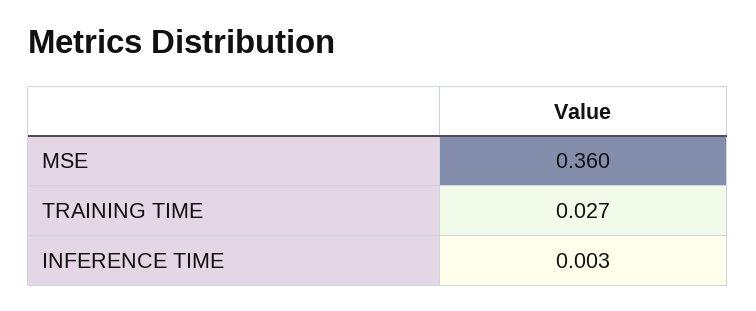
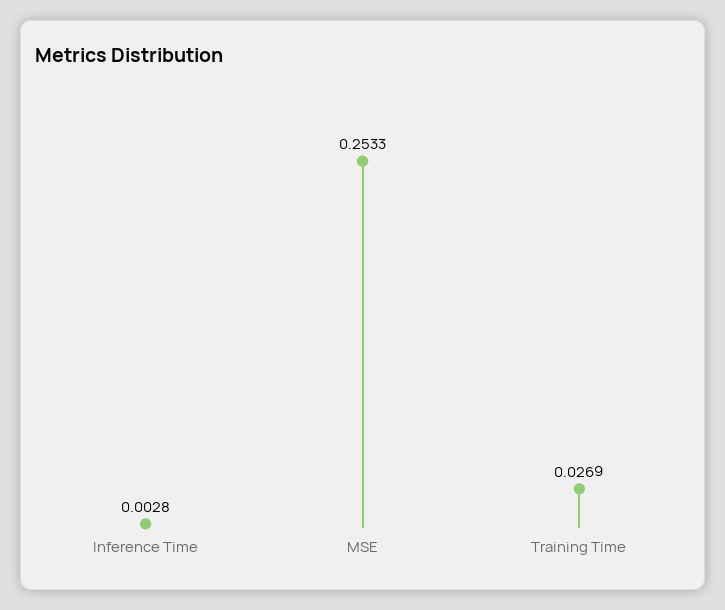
MSE: 0.36 -> 0.2533

